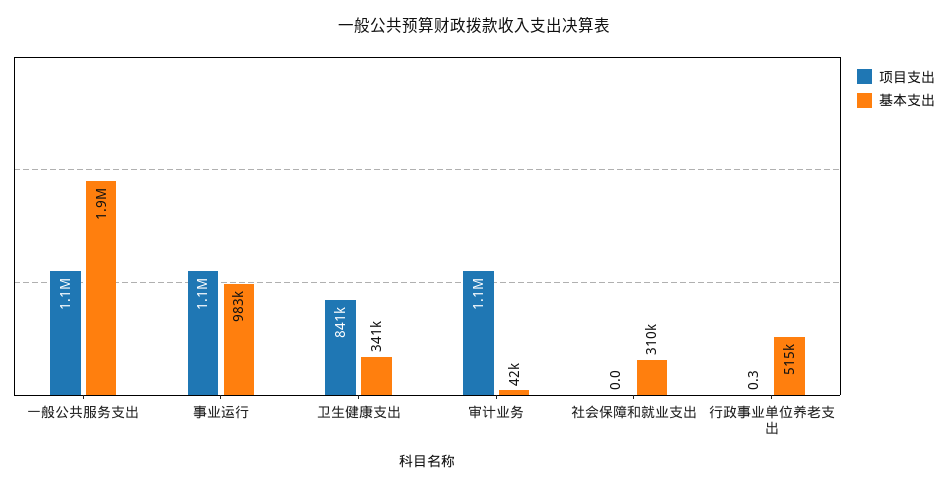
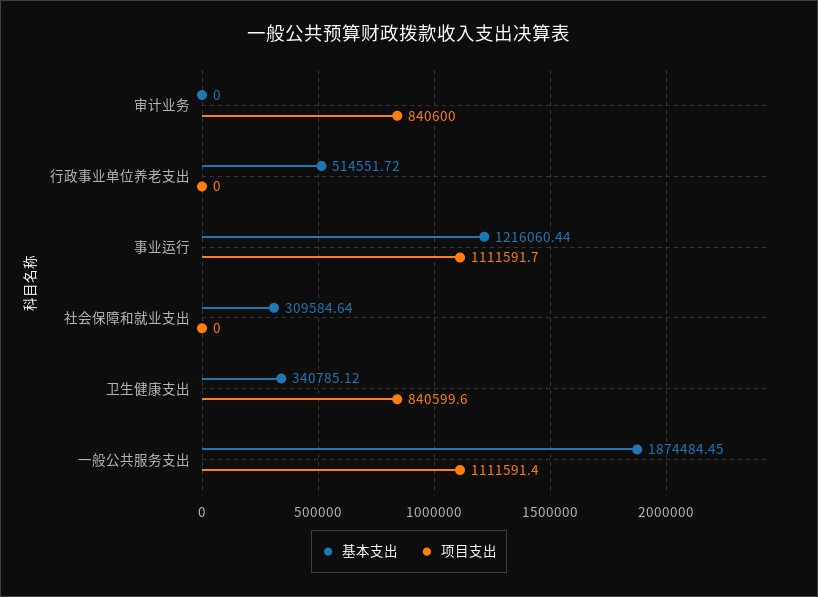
基本支出, 事业运行: 983000 -> 1216060.44
项目支出, 审计业务: 1100000 -> 840600
基本支出, 审计业务: 42000 -> 0
项目支出, 行政事业单位养老支出: 0.3 -> 0

